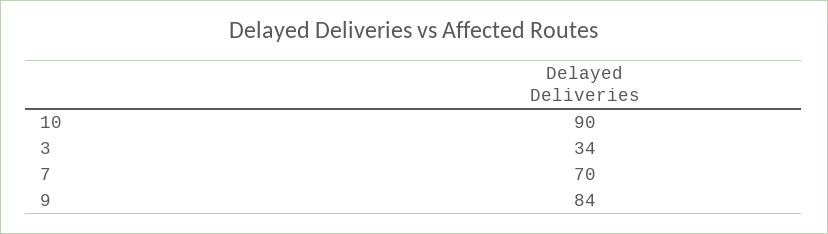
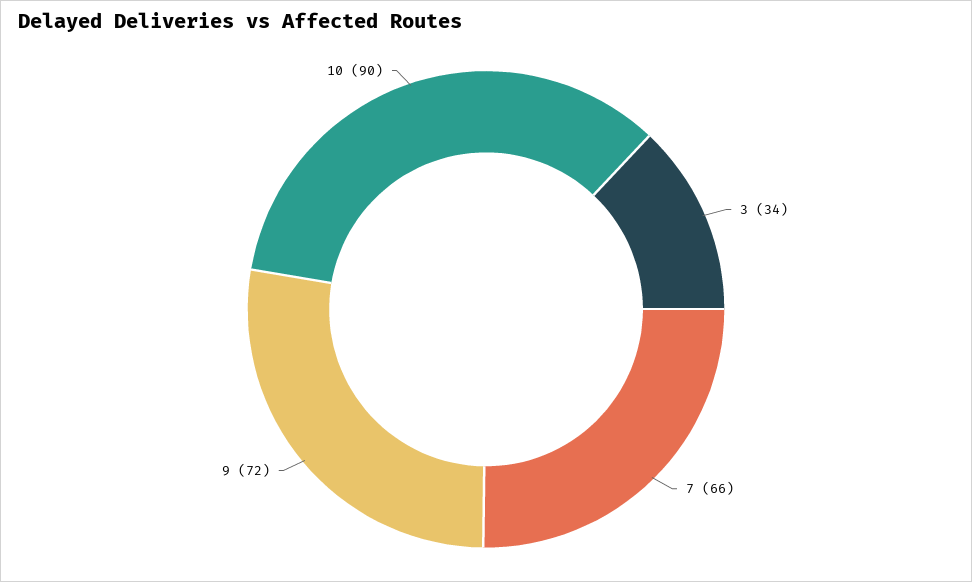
7: 70 -> 66
9: 84 -> 72

